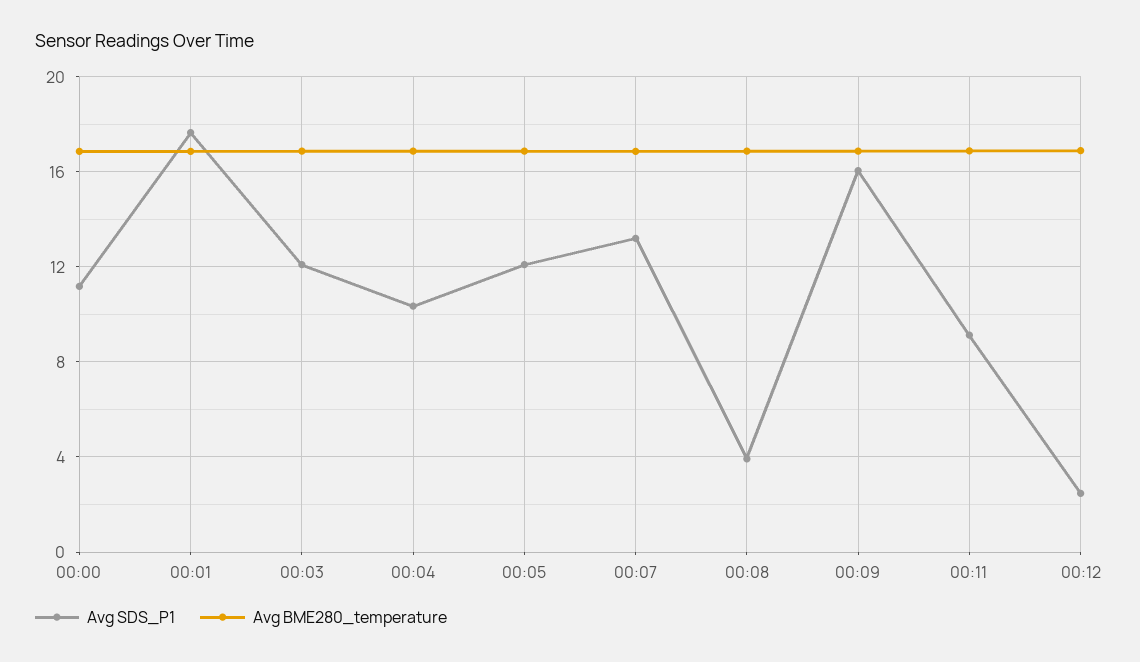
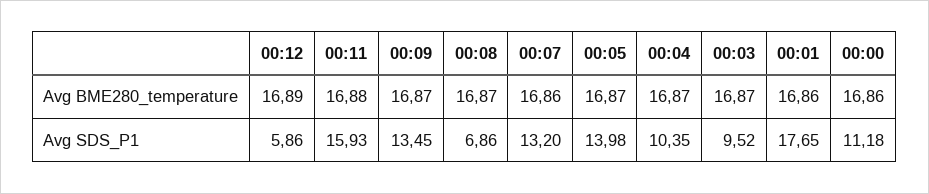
Avg SDS_P1, 00:03: 12 -> 9.52
Avg SDS_P1, 00:05: 12 -> 13.98
Avg SDS_P1, 00:08: 4 -> 6.86
Avg SDS_P1, 00:09: 16 -> 13.45
Avg SDS_P1, 00:11: 9 -> 15.93
Avg SDS_P1, 00:12: 2.5 -> 5.86

